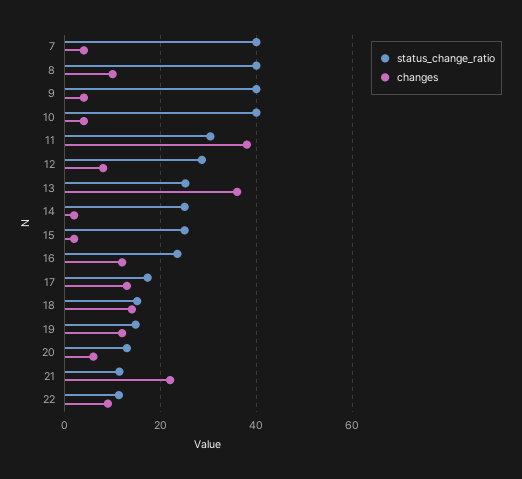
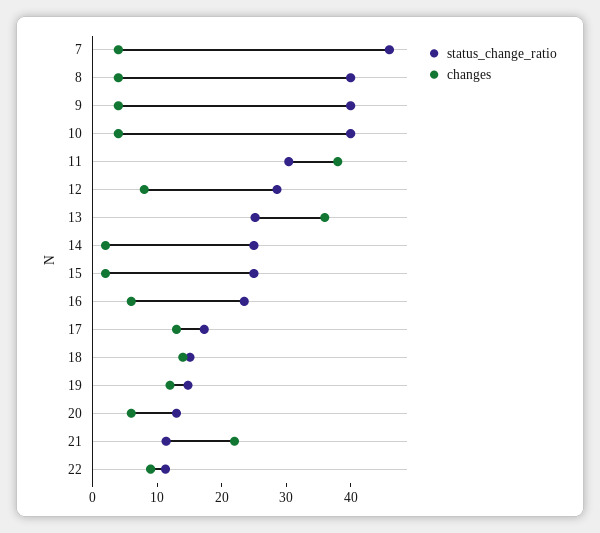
status_change_ratio, 7: 40 -> 46
changes, 8: 10 -> 4
changes, 16: 12 -> 6

